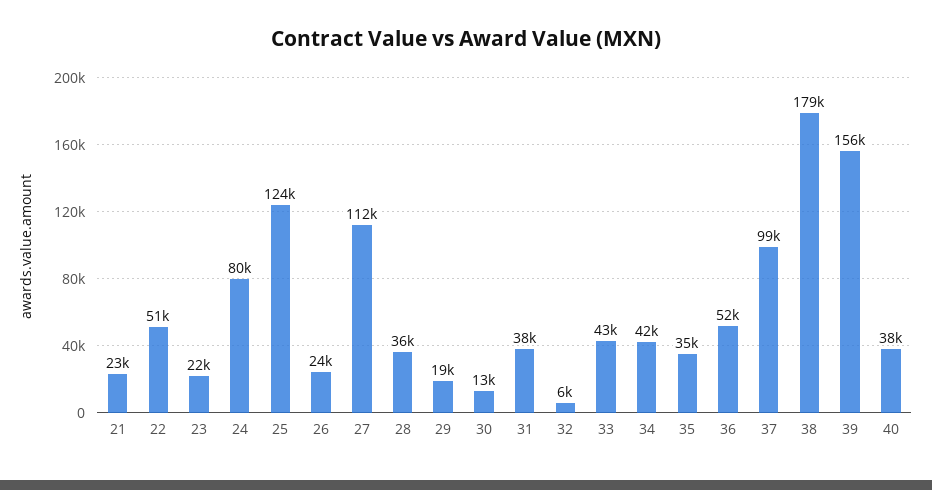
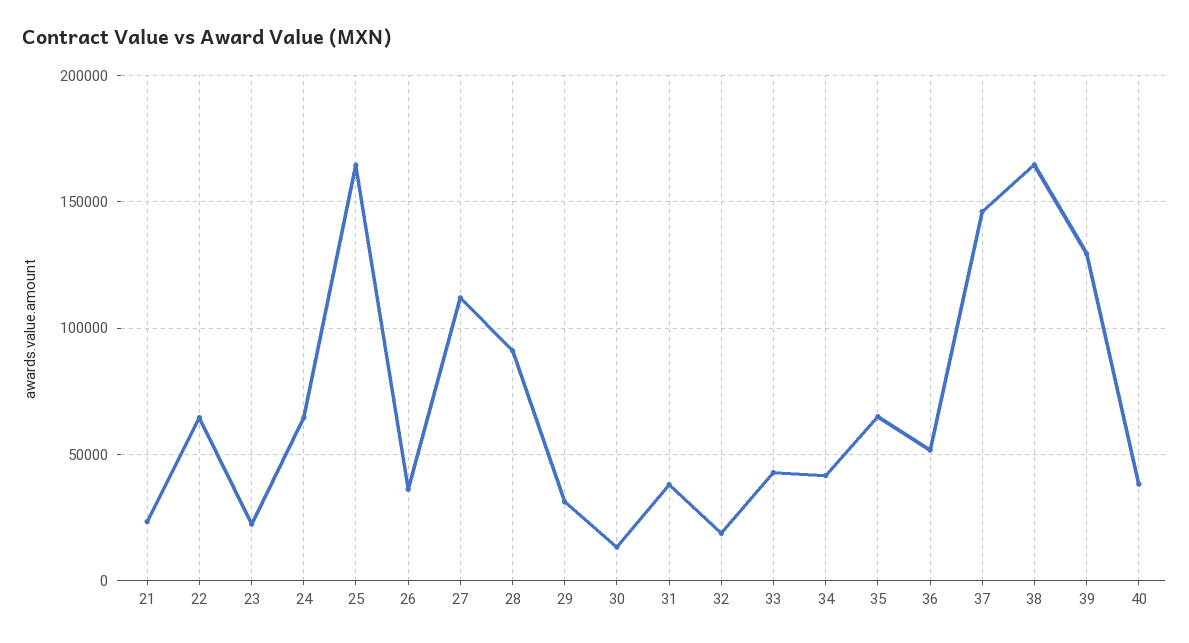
22: 51000 -> 65000
24: 80000 -> 65000
25: 124000 -> 165000
26: 24000 -> 35000
28: 36000 -> 90000
29: 19000 -> 30000
32: 6000 -> 20000
35: 35000 -> 65000
37: 99000 -> 145000
38: 179000 -> 165000
39: 156000 -> 130000

